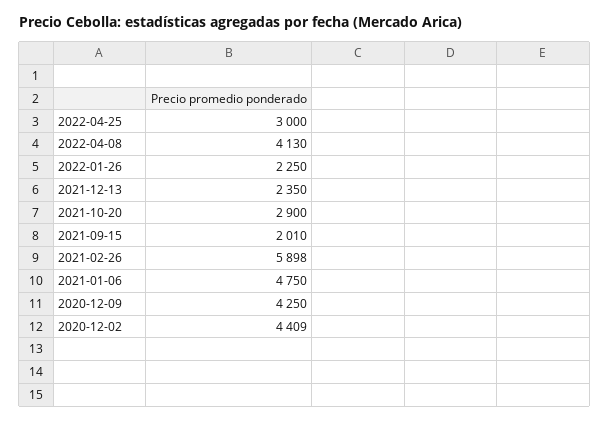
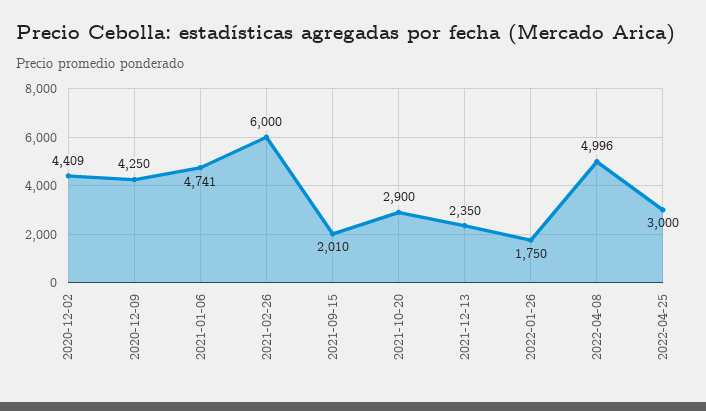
2022-04-08: 4130 -> 4996
2022-01-26: 2250 -> 1750
2021-02-26: 5898 -> 6000
2021-01-06: 4750 -> 4741

